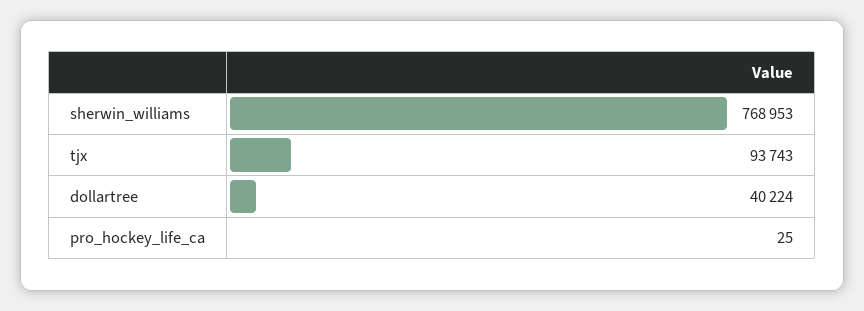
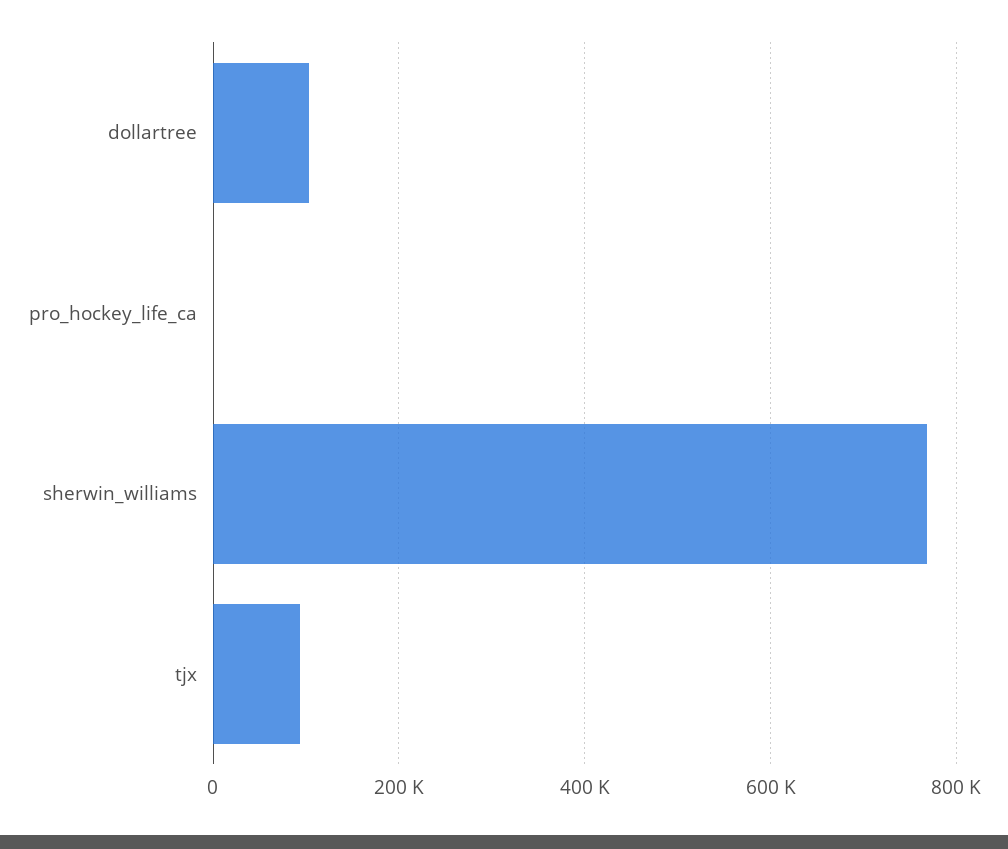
dollartree: 40224 -> 100000

